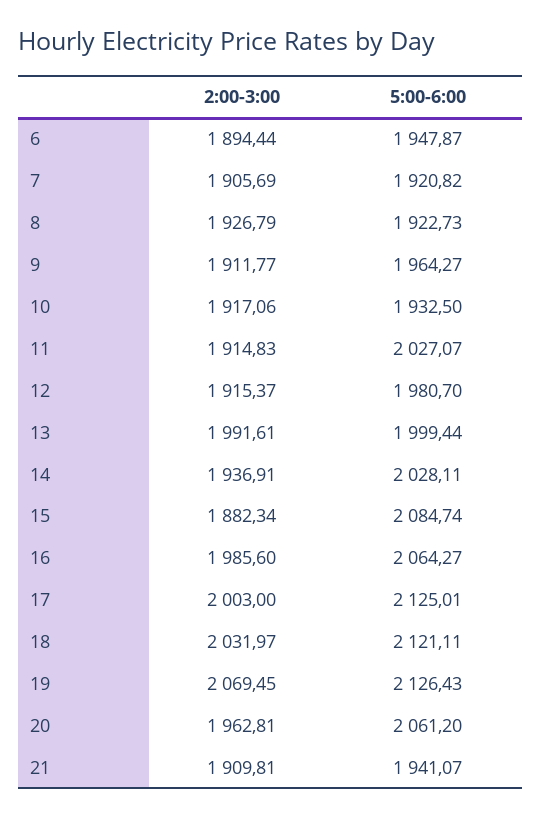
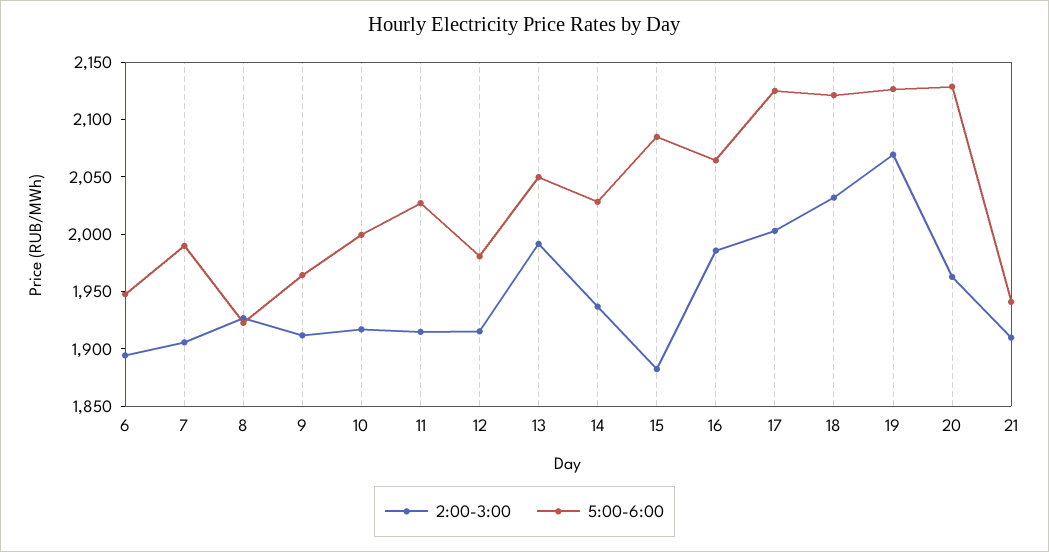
5:00-6:00, 7: 1920.82 -> 1990
5:00-6:00, 10: 1932.5 -> 2000
5:00-6:00, 13: 1999.44 -> 2050
5:00-6:00, 20: 2061.2 -> 2130

